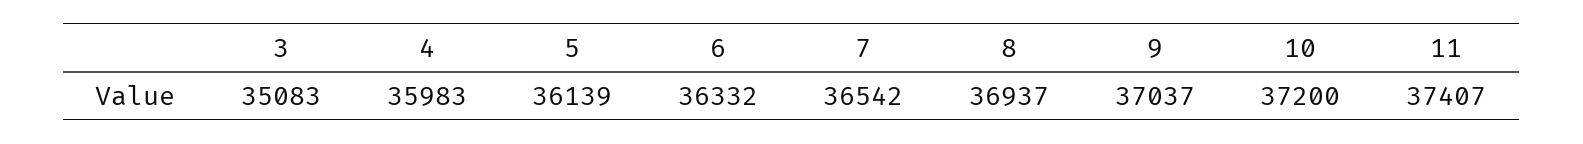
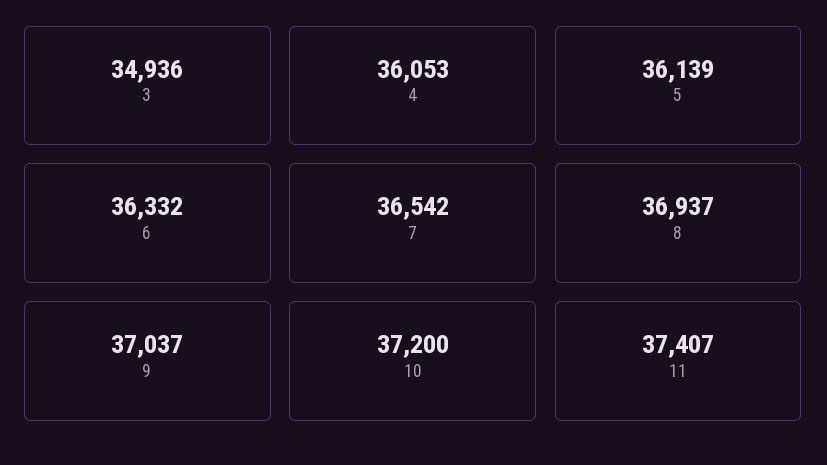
3: 35083 -> 34936
4: 35983 -> 36053

